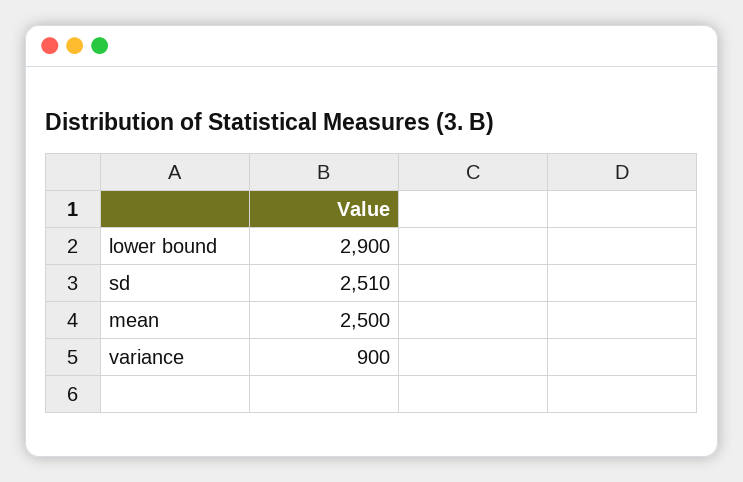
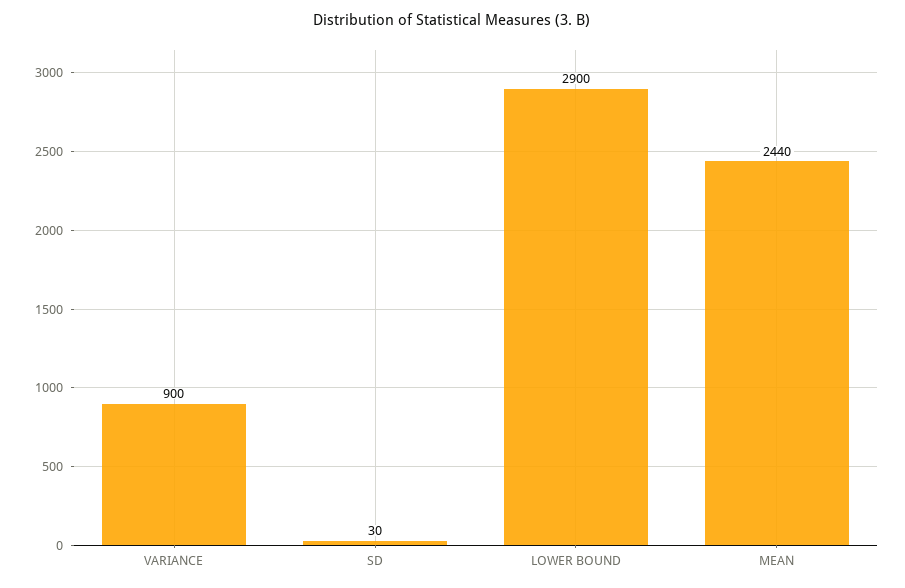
sd: 2510 -> 30
mean: 2500 -> 2440

